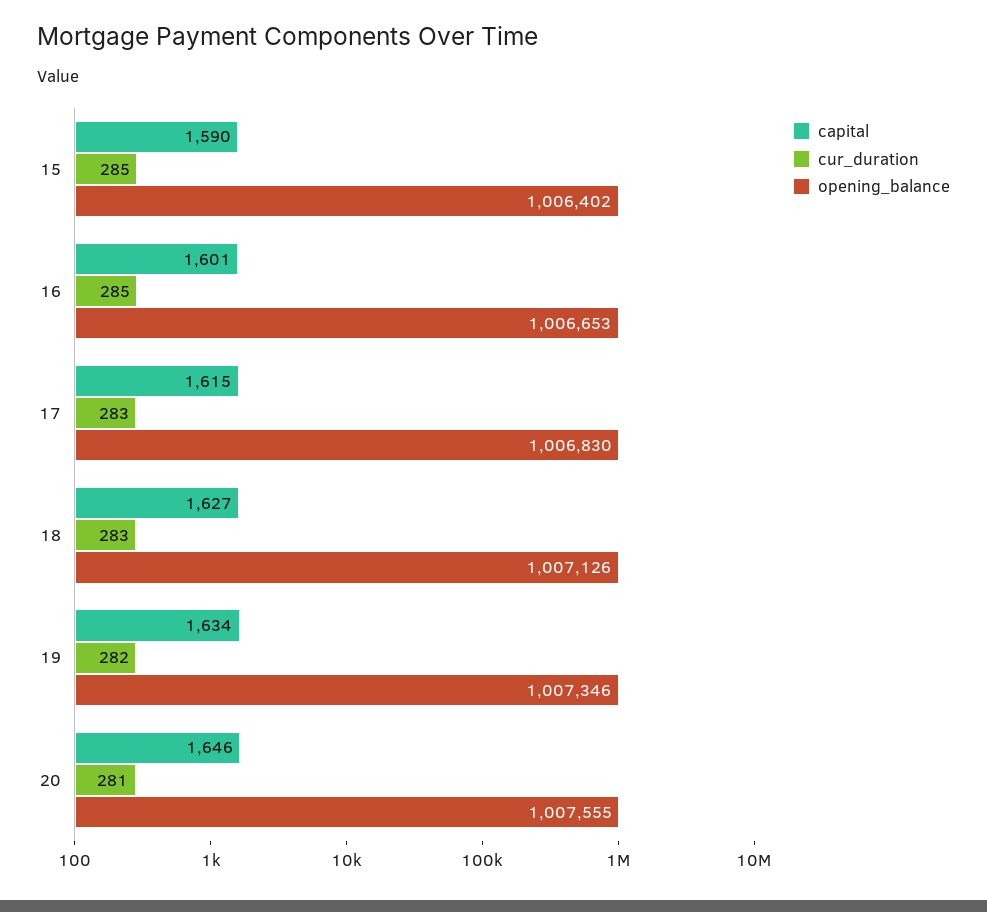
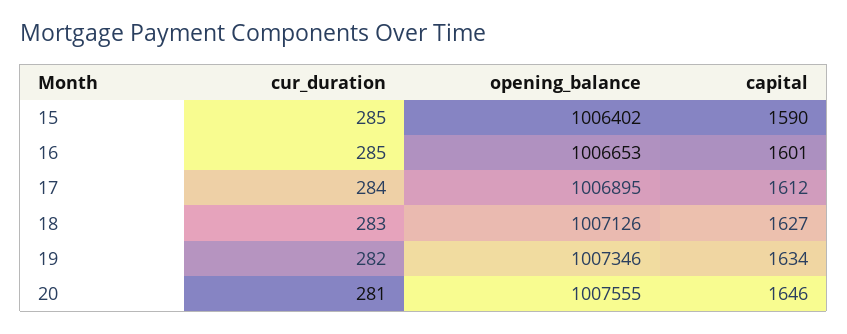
capital, 17: 1615 -> 1612
cur_duration, 17: 283 -> 284
opening_balance, 17: 1006830 -> 1006895

